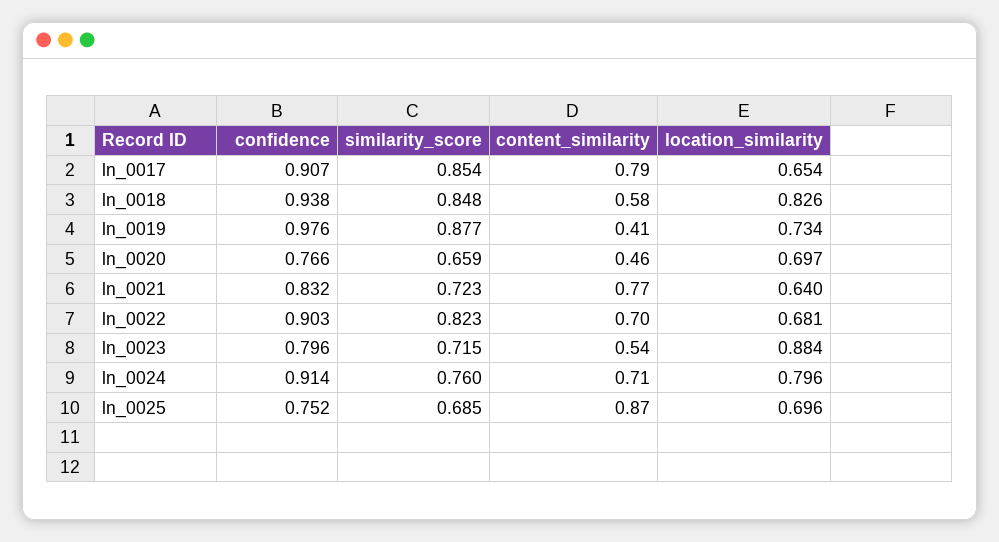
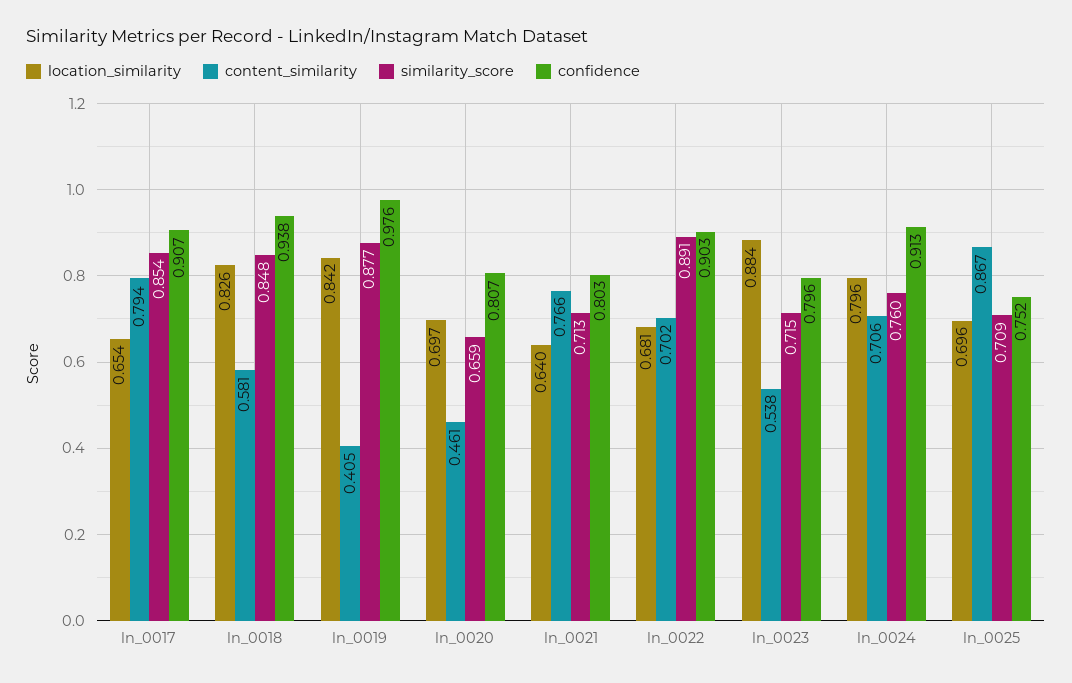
location_similarity, ln_0019: 0.734 -> 0.842
confidence, ln_0020: 0.766 -> 0.807
confidence, ln_0021: 0.832 -> 0.803
similarity_score, ln_0021: 0.723 -> 0.713
similarity_score, ln_0022: 0.823 -> 0.891
confidence, ln_0024: 0.914 -> 0.913
similarity_score, ln_0025: 0.685 -> 0.709

